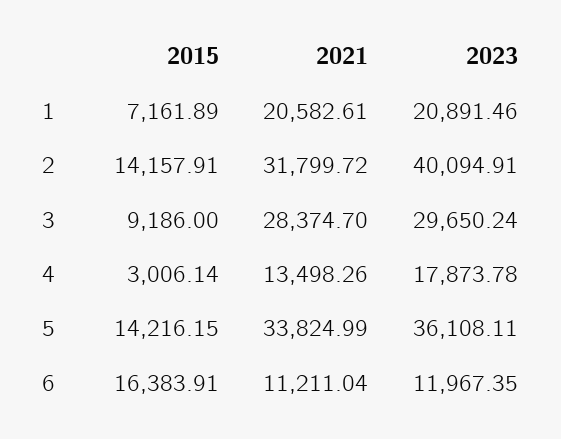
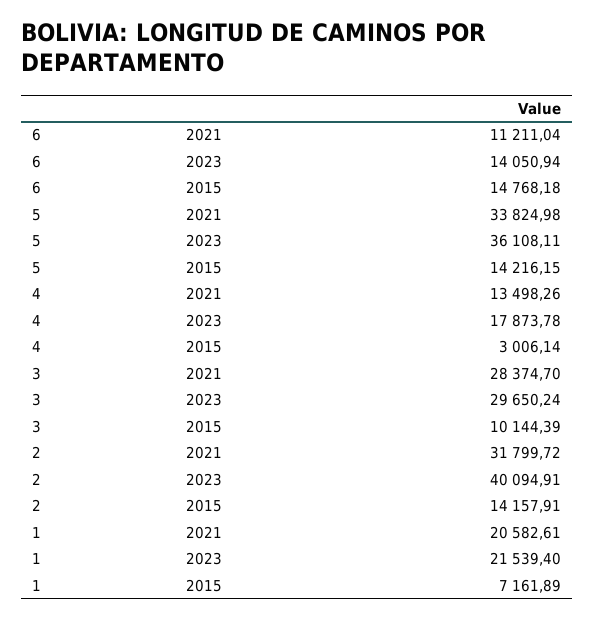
2023, 1: 20891.46 -> 21539.4
2015, 3: 9186 -> 10144.39
2021, 5: 33824.99 -> 33824.98
2015, 6: 16383.91 -> 14768.18
2023, 6: 11967.35 -> 14050.94

